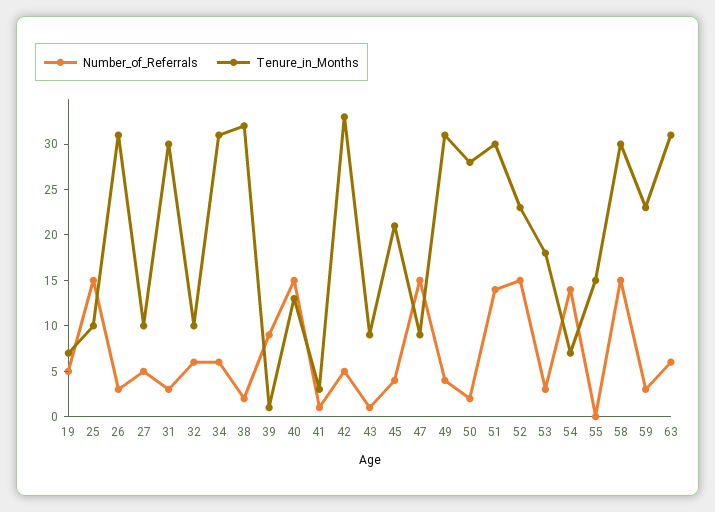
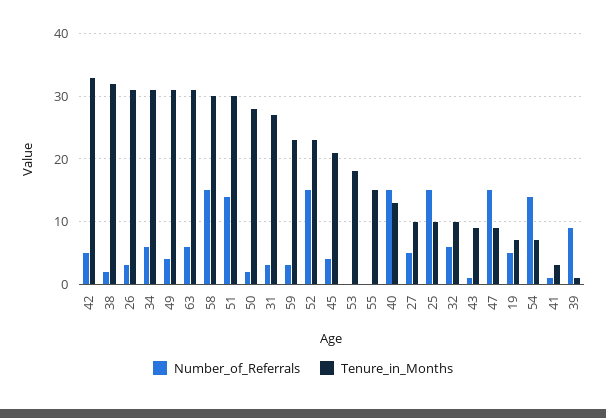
Tenure_in_Months, 31: 30 -> 27
Number_of_Referrals, 53: 3 -> 0

